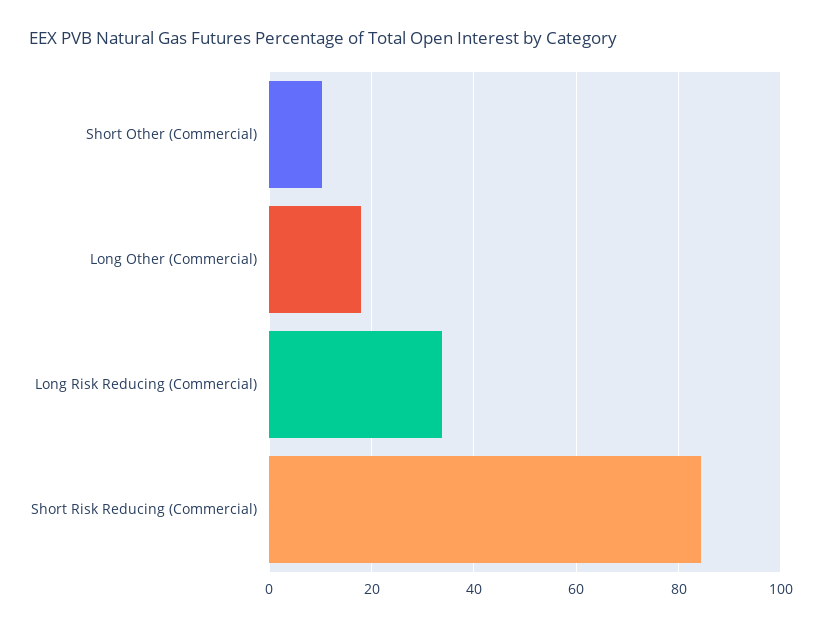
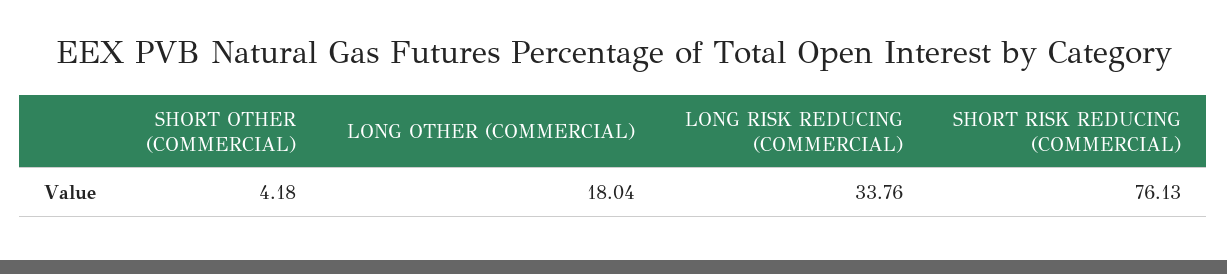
Short Other (Commercial): 10 -> 4.18
Short Risk Reducing (Commercial): 84 -> 76.13

